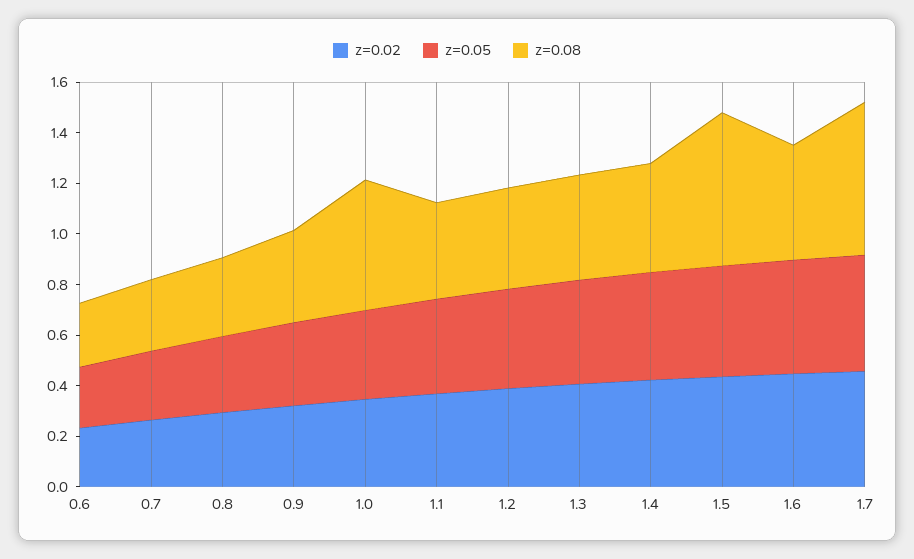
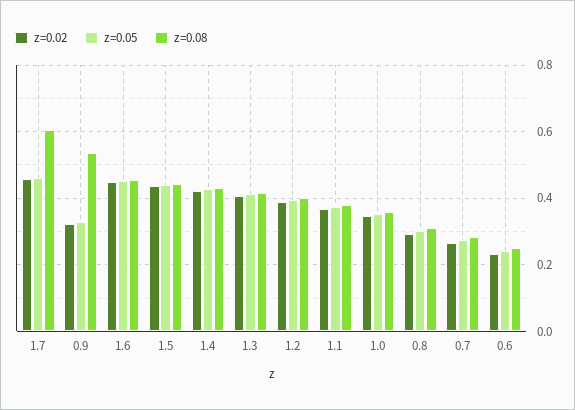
z=0.08, 0.9: 0.35 -> 0.54
z=0.08, 1.0: 0.5 -> 0.36
z=0.08, 1.5: 0.6 -> 0.44

